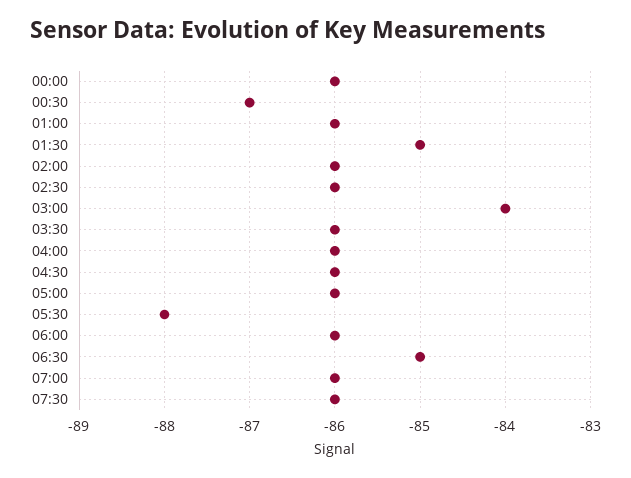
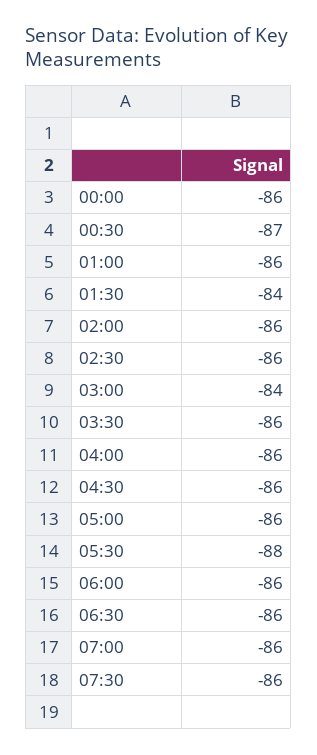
01:30: -85 -> -84
06:30: -85 -> -86

